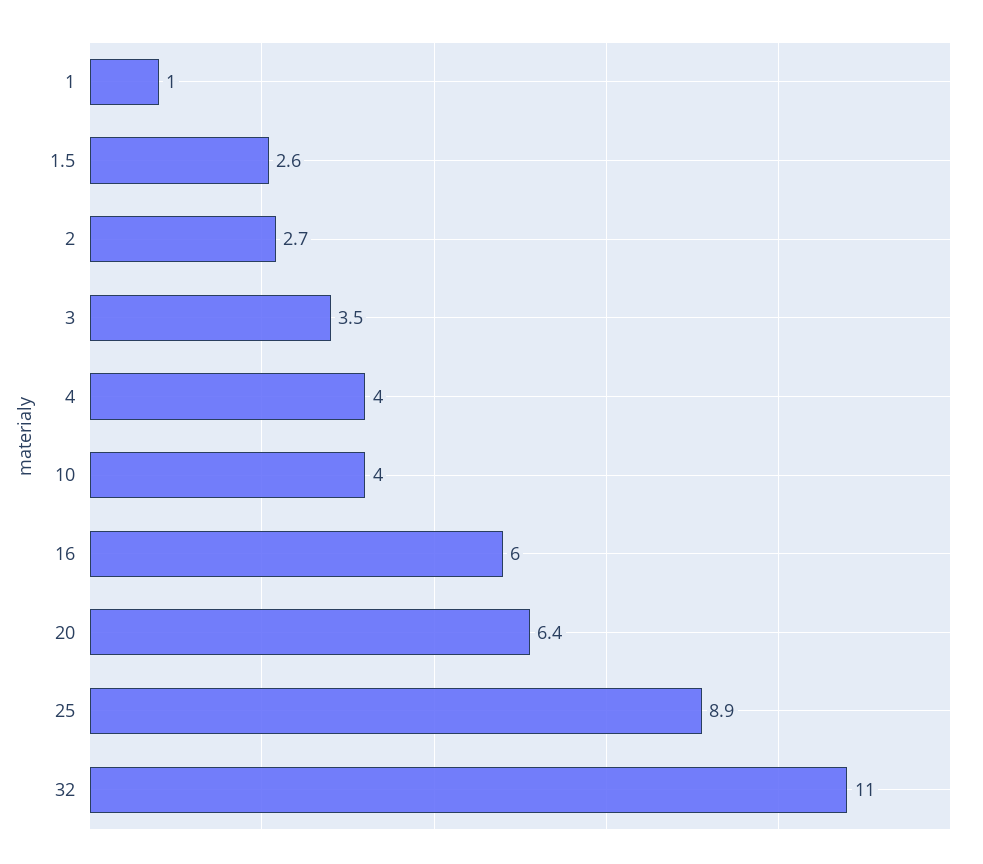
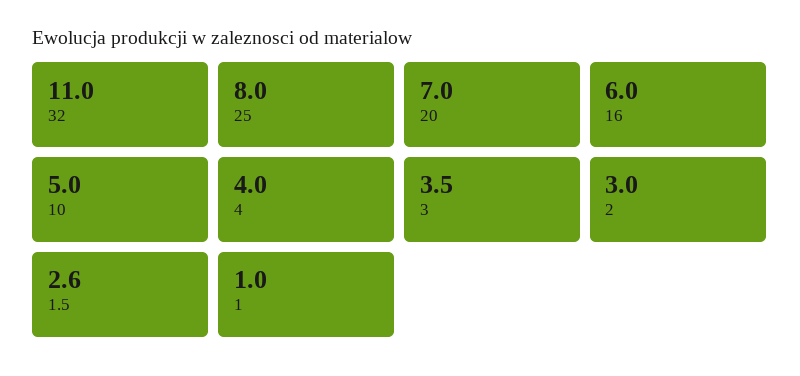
2: 2.7 -> 3
10: 4 -> 5
20: 6.4 -> 7
25: 8.9 -> 8

